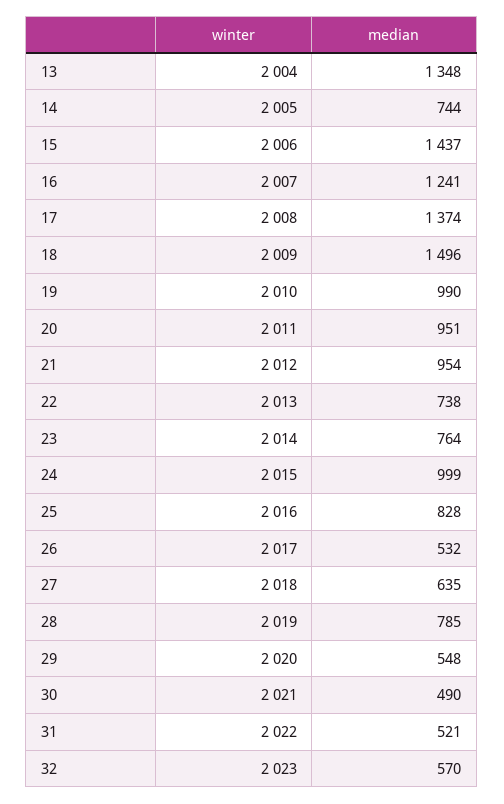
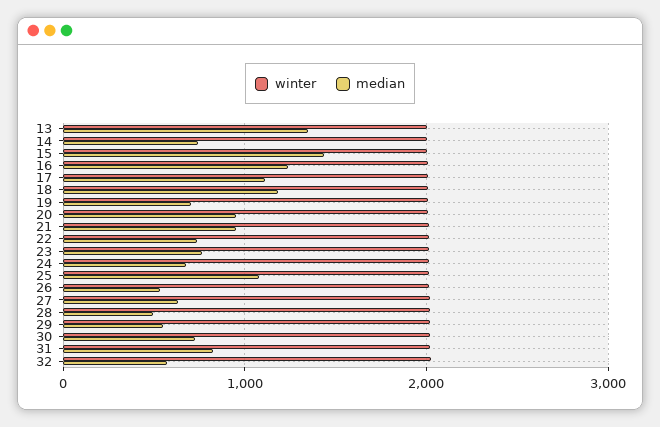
median, 17: 1374 -> 1100
median, 18: 1496 -> 1200
median, 19: 990 -> 700
median, 24: 999 -> 700
median, 25: 828 -> 1100
median, 28: 785 -> 500
median, 30: 490 -> 700
median, 31: 521 -> 800

